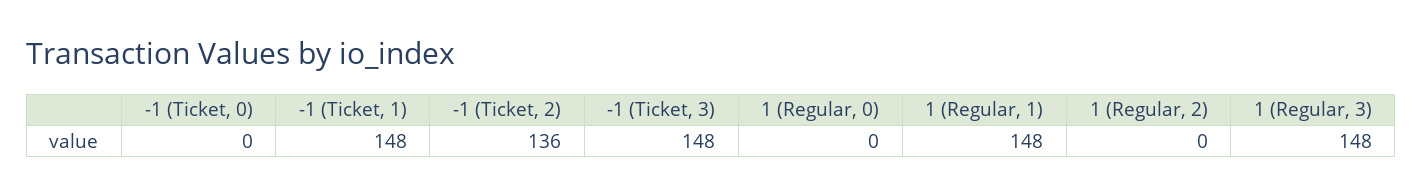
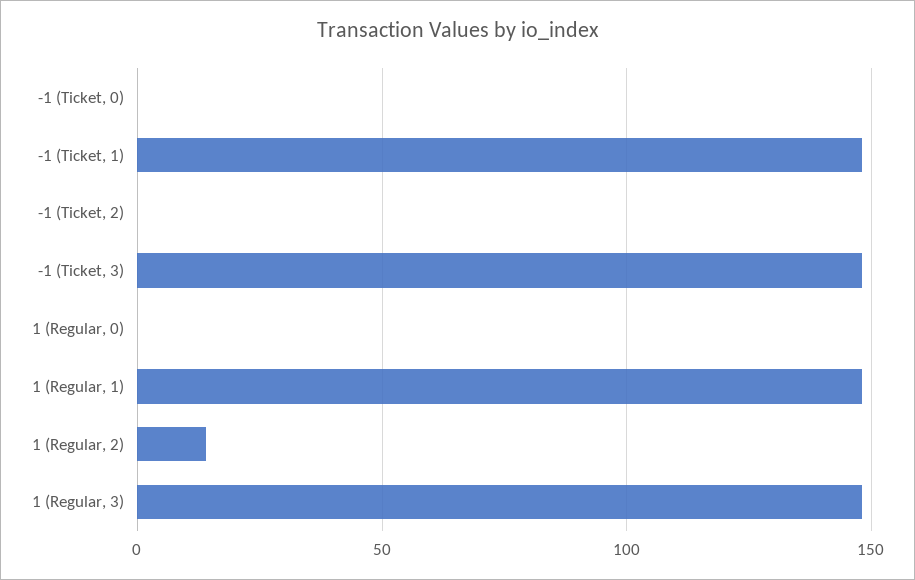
-1 (Ticket, 2): 136 -> 0
1 (Regular, 2): 0 -> 15

